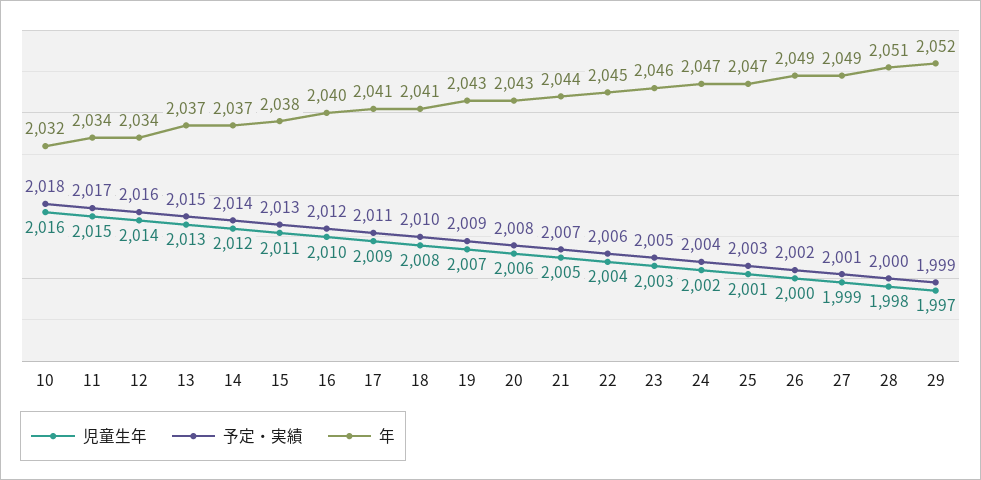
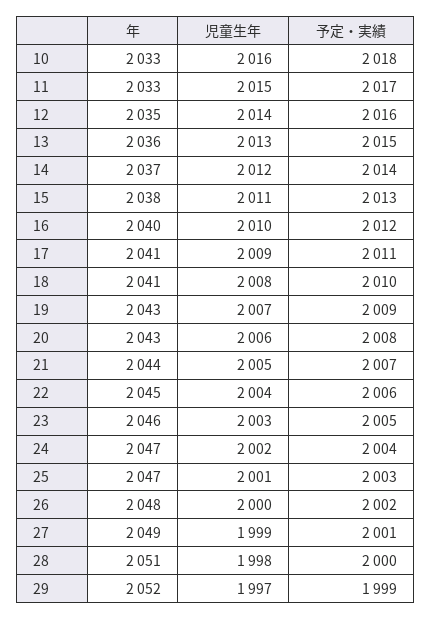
年, 10: 2032 -> 2033
年, 11: 2034 -> 2033
年, 12: 2034 -> 2035
年, 13: 2037 -> 2036
年, 26: 2049 -> 2048

